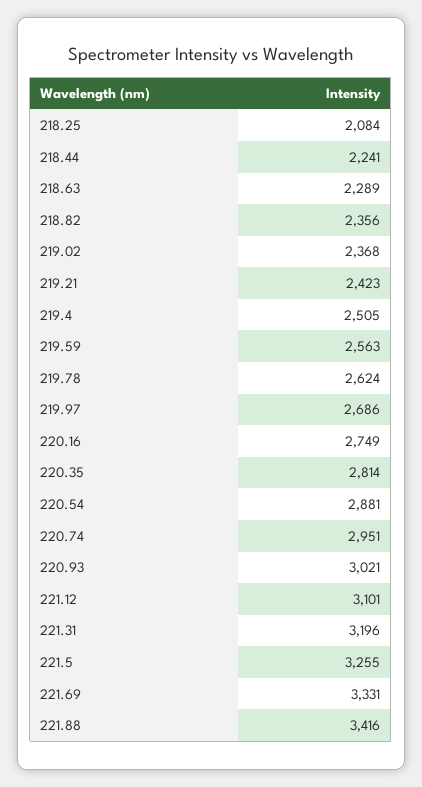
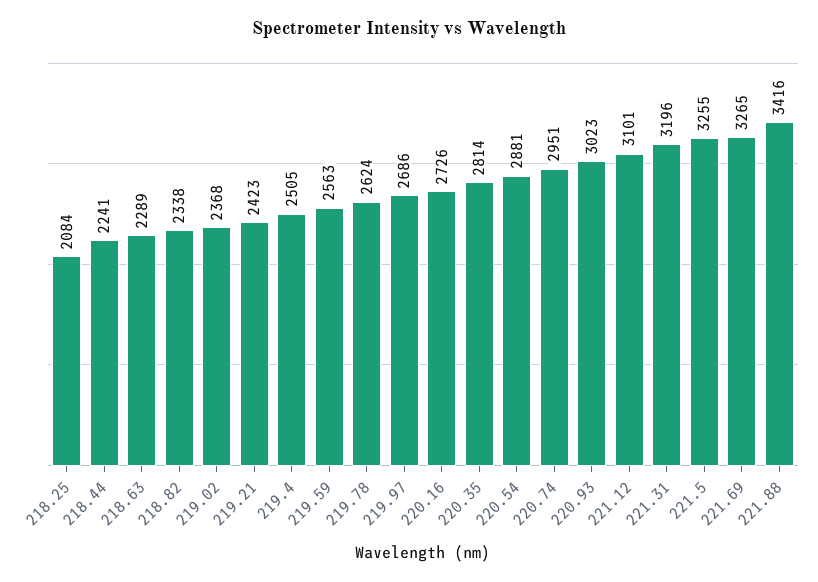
218.82: 2356 -> 2338
220.16: 2749 -> 2726
220.93: 3021 -> 3023
221.69: 3331 -> 3265

